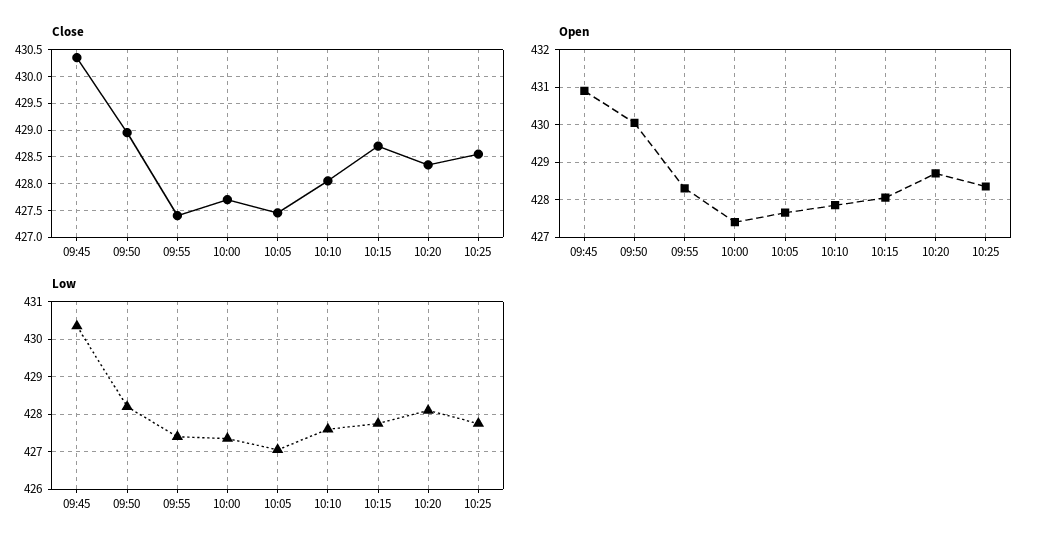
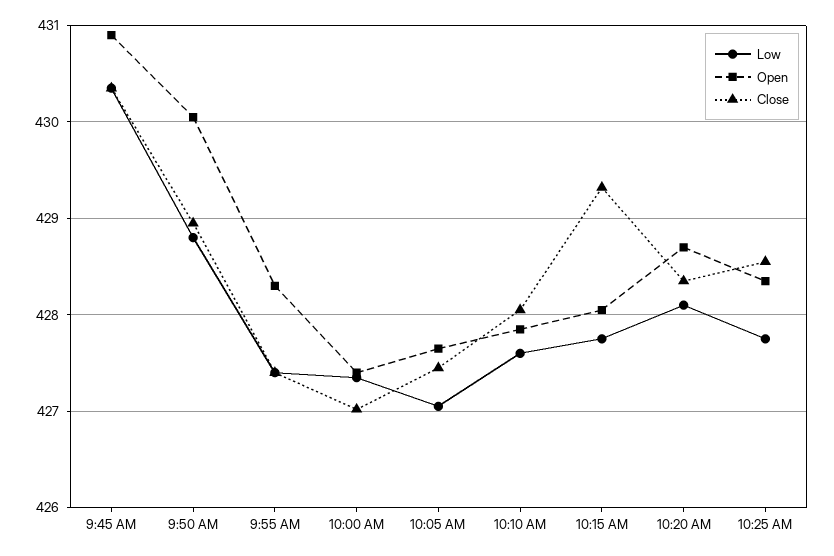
Close, 10:00: 427.75 -> 427
Close, 10:15: 428.75 -> 429.3
Low, 09:50: 428.2 -> 428.8

